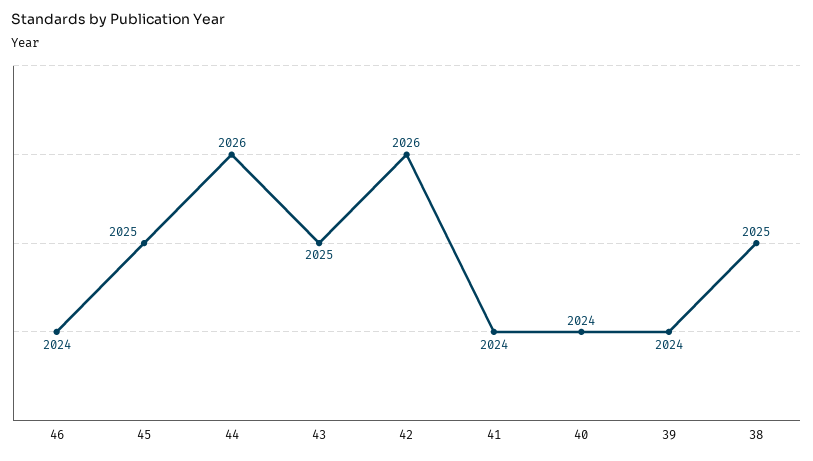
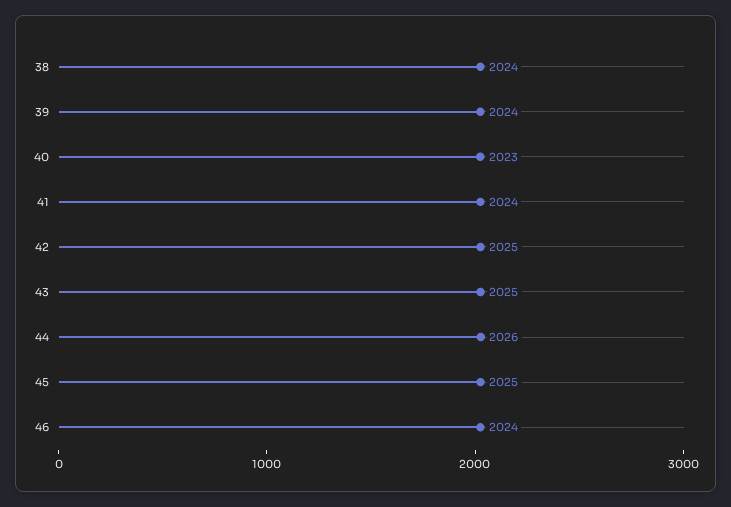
42: 2026 -> 2025
40: 2024 -> 2023
38: 2025 -> 2024

